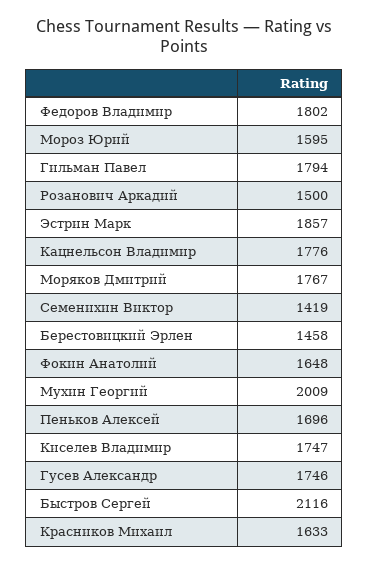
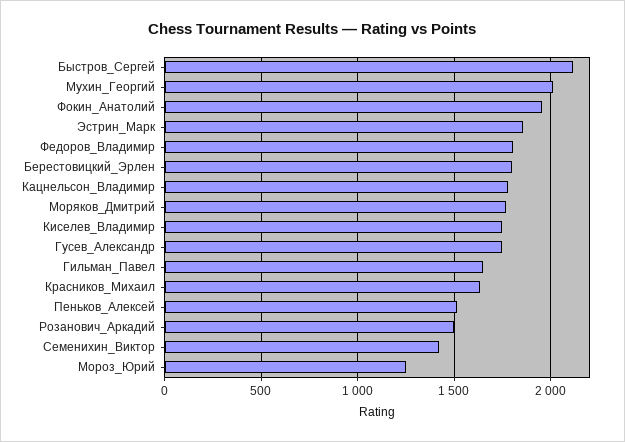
Мороз Юрий: 1595 -> 1250
Гильман Павел: 1794 -> 1650
Берестовицкий Эрлен: 1458 -> 1800
Фокин Анатолий: 1648 -> 1950
Пеньков Алексей: 1696 -> 1500

